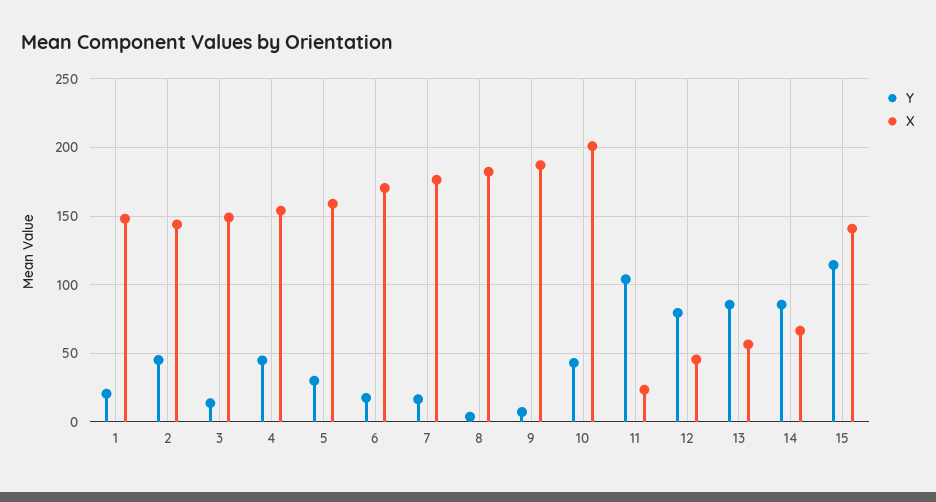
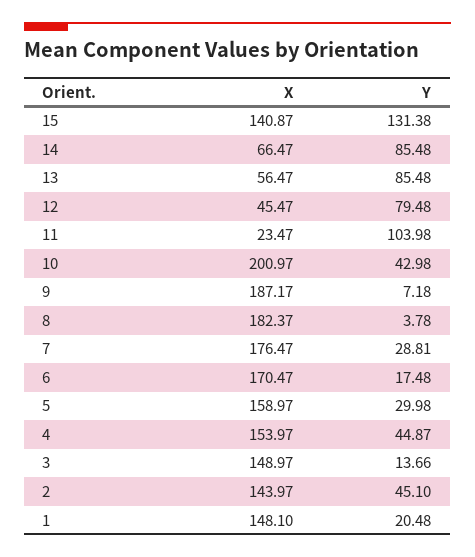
Y, 7: 15 -> 28.81
Y, 15: 115 -> 131.38

